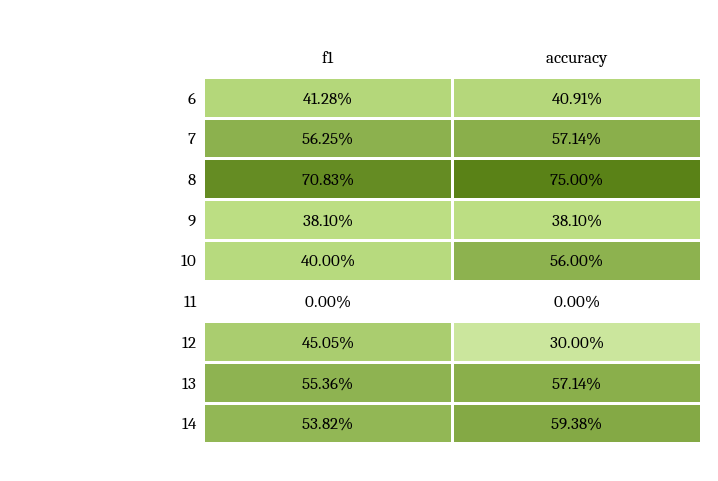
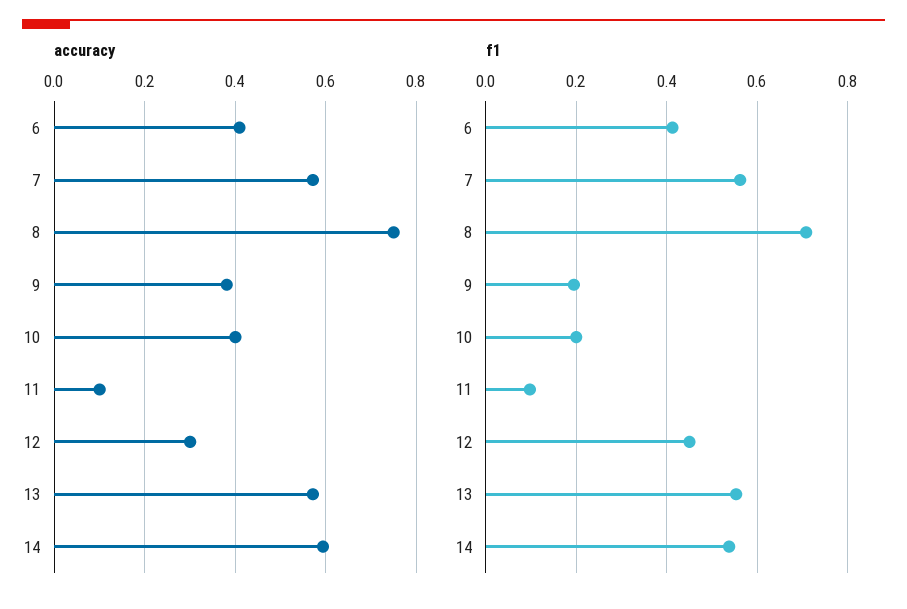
f1, 9: 0.381 -> 0.2
f1, 10: 0.4 -> 0.2
accuracy, 10: 0.56 -> 0.4
f1, 11: 0 -> 0.1
accuracy, 11: 0 -> 0.1

